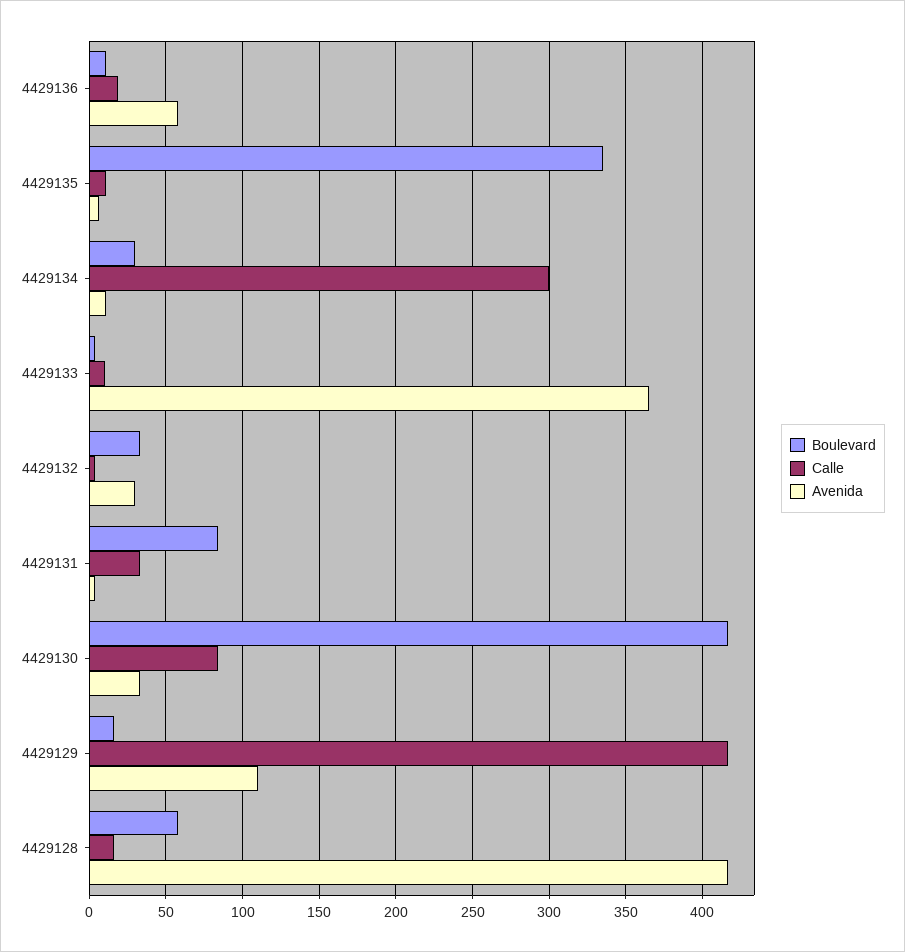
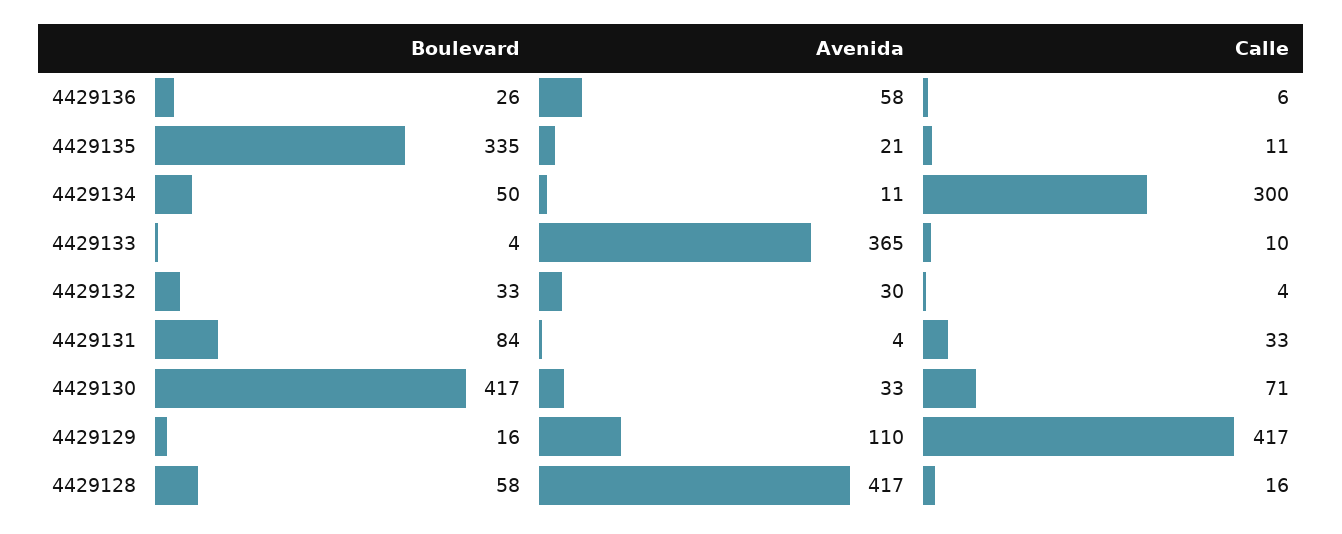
Boulevard, 4429136: 10 -> 26
Calle, 4429136: 20 -> 6
Avenida, 4429135: 5 -> 21
Boulevard, 4429134: 30 -> 50
Calle, 4429130: 85 -> 71

